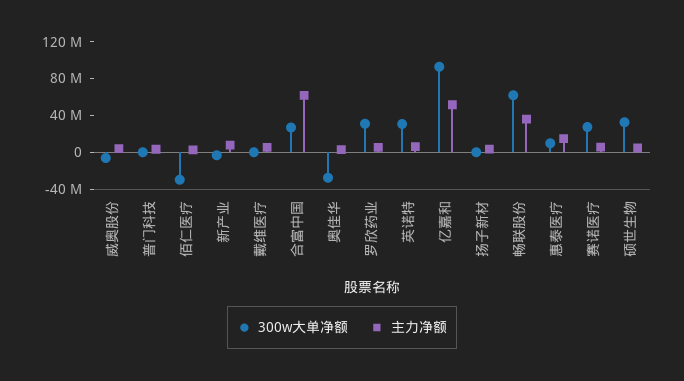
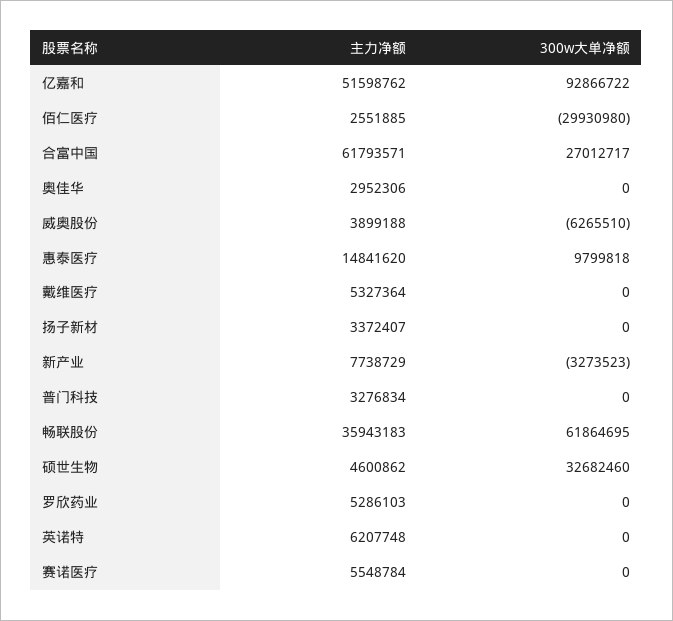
300w大单净额, 奥佳华: -30000000 -> 0
300w大单净额, 罗欣药业: 30000000 -> 0
300w大单净额, 英诺特: 30000000 -> 0
300w大单净额, 赛诺医疗: 30000000 -> 0

